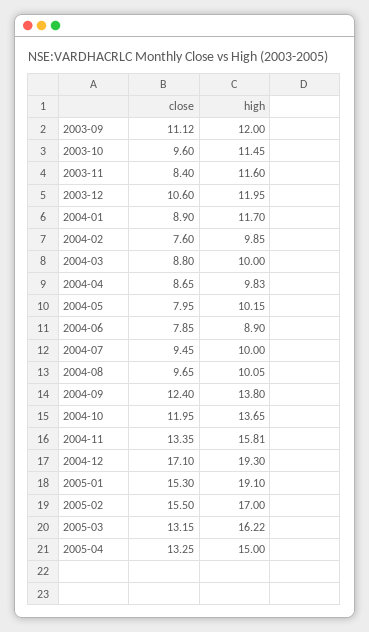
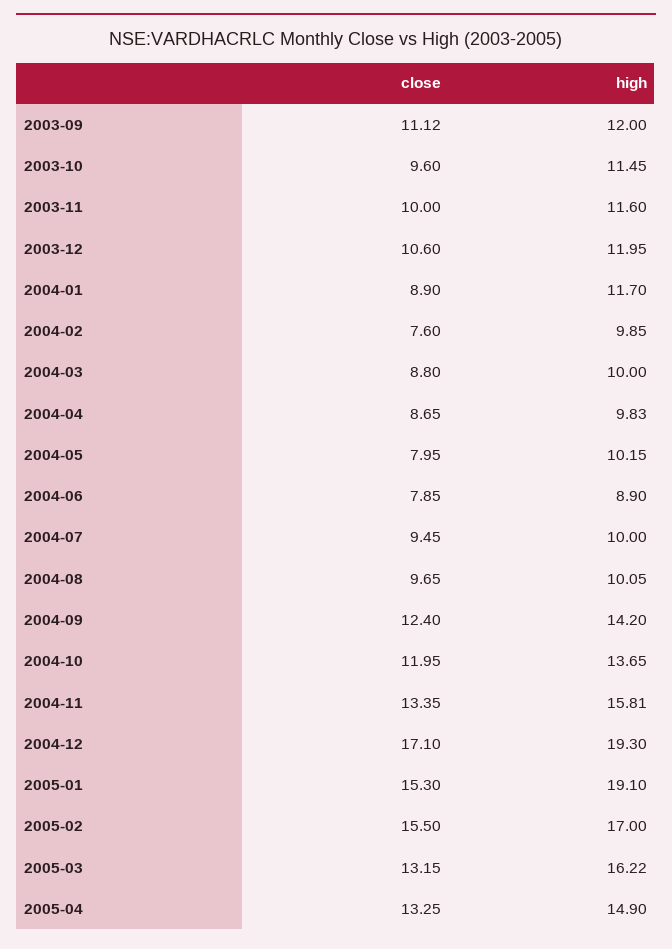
close, 2003-11: 8.4 -> 10
high, 2004-09: 13.8 -> 14.2
high, 2005-04: 15 -> 14.9

